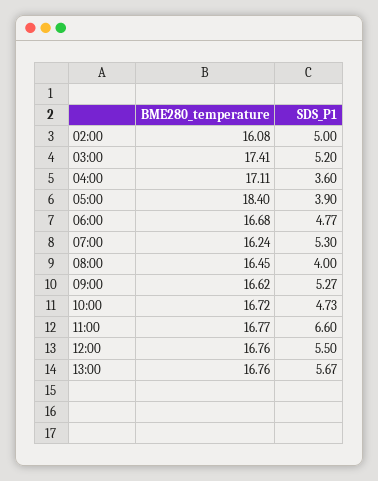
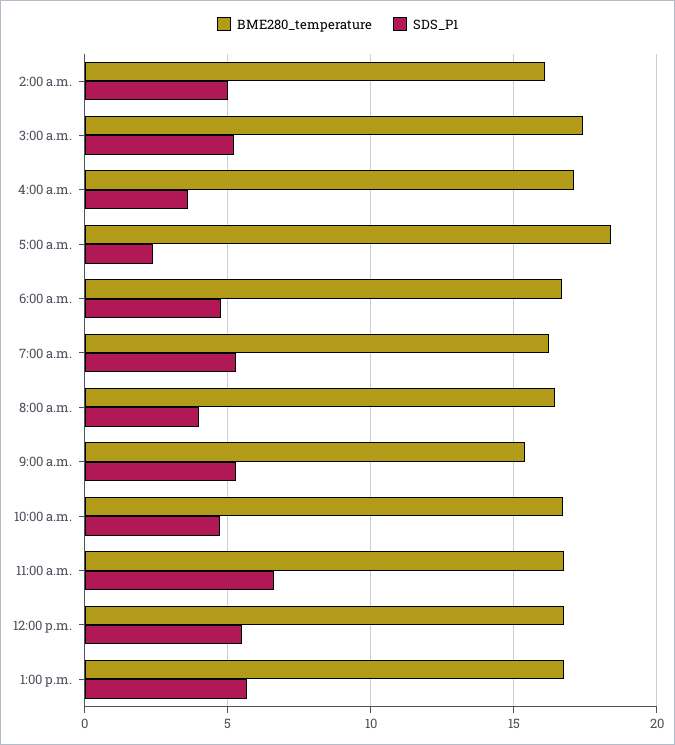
SDS_P1, 05:00: 3.9 -> 2.5
BME280_temperature, 09:00: 16.62 -> 15.5

